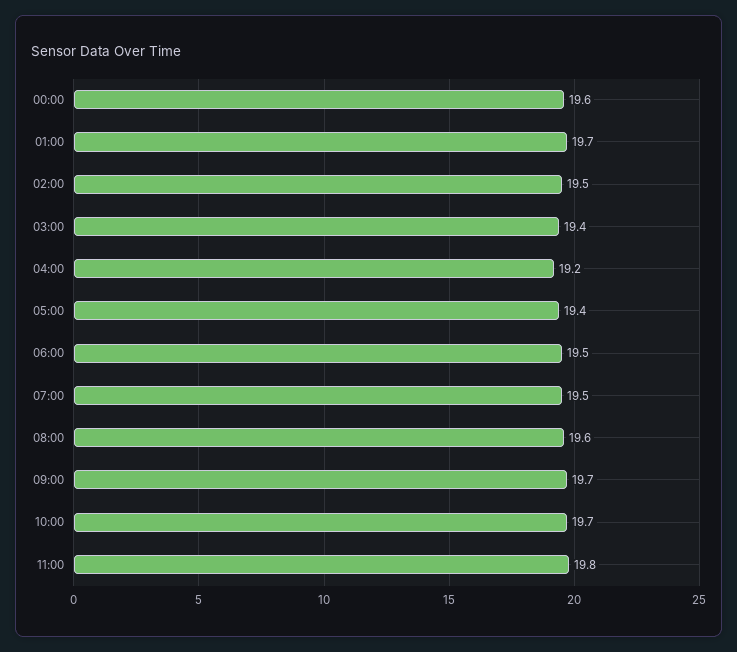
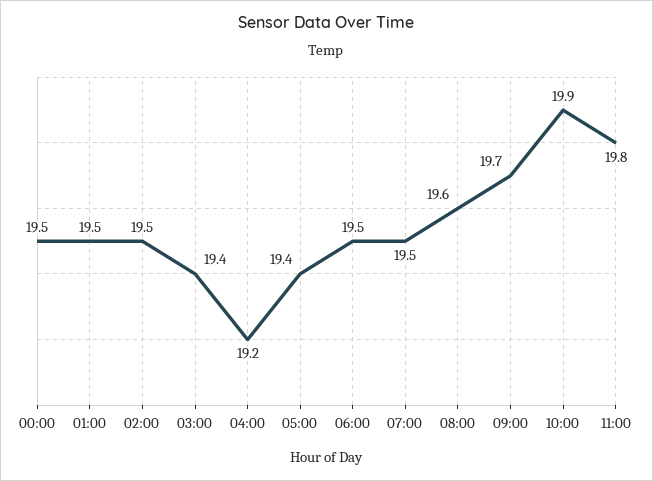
00:00: 19.6 -> 19.5
01:00: 19.7 -> 19.5
10:00: 19.7 -> 19.9

